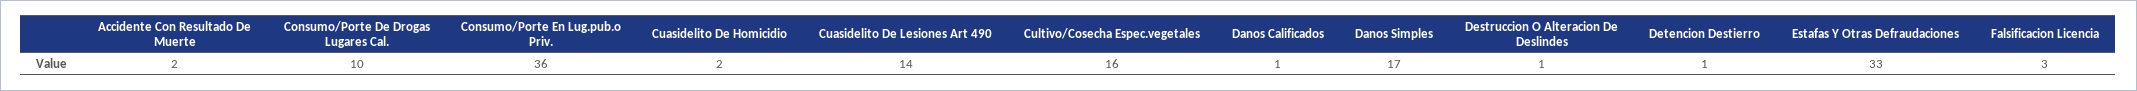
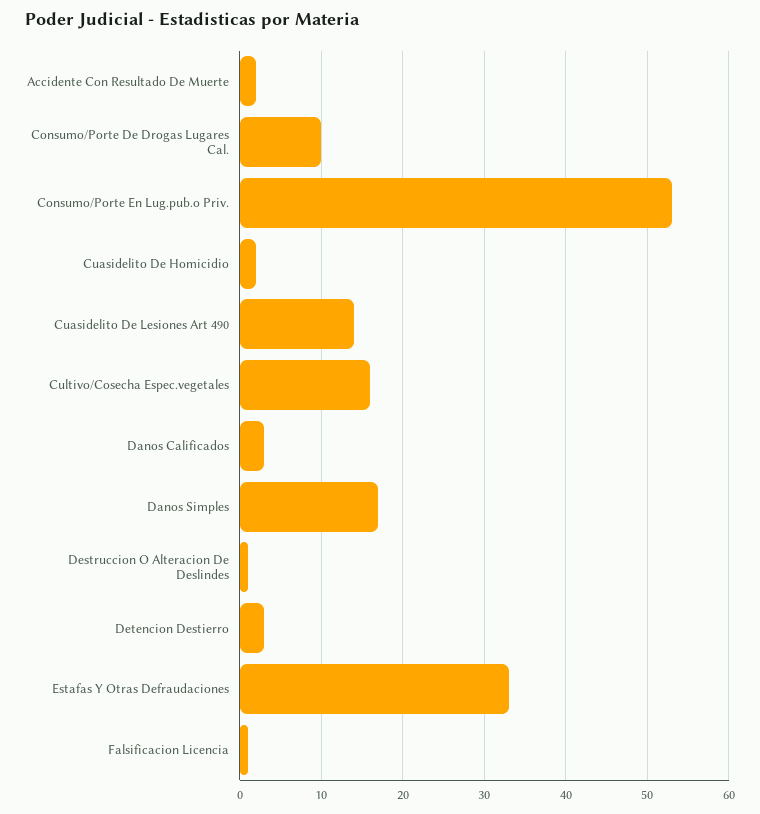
Consumo/Porte En Lug.pub.o Priv.: 36 -> 53
Danos Calificados: 1 -> 3
Detencion Destierro: 1 -> 3
Falsificacion Licencia: 3 -> 1

